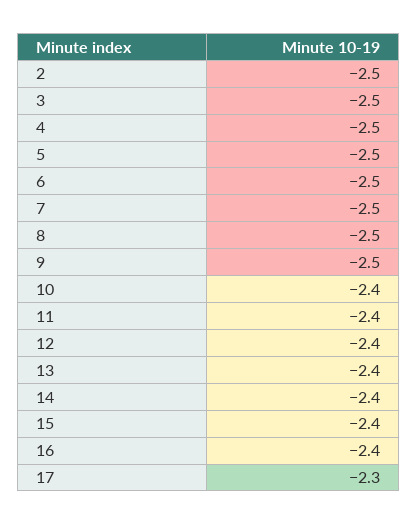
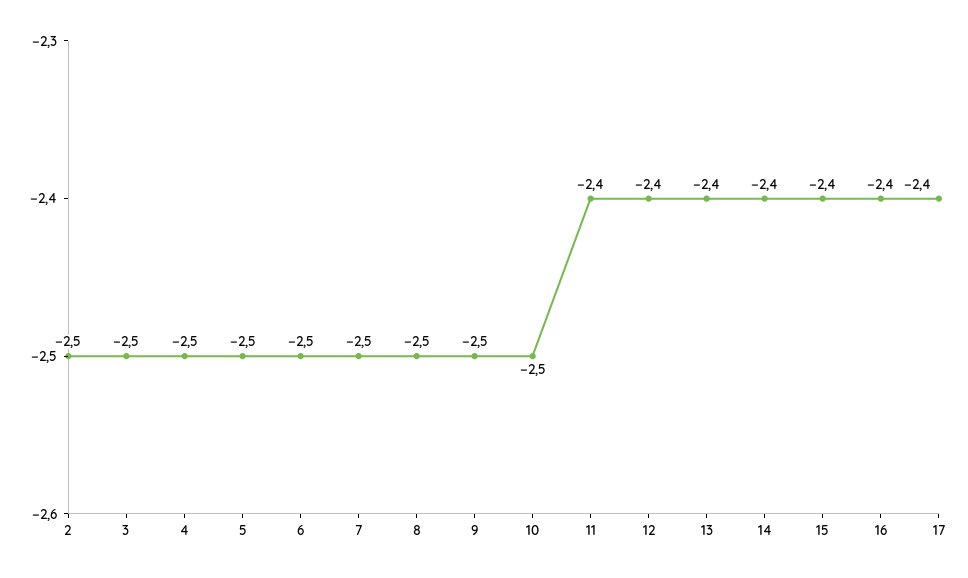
10: -2.4 -> -2.5
17: -2.3 -> -2.4

